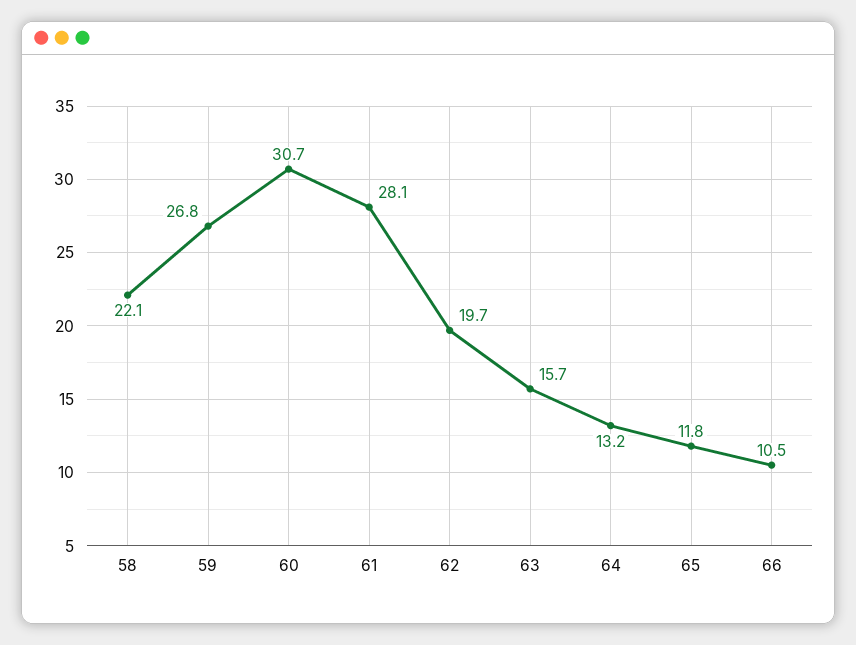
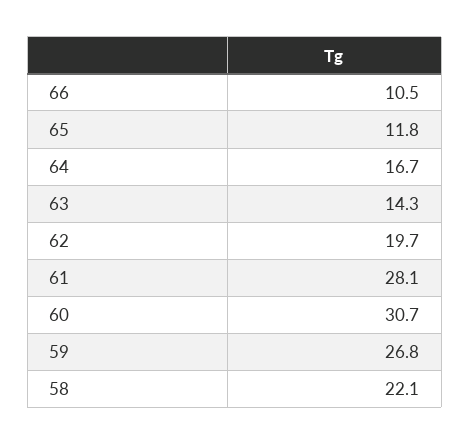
63: 15.7 -> 14.3
64: 13.2 -> 16.7

